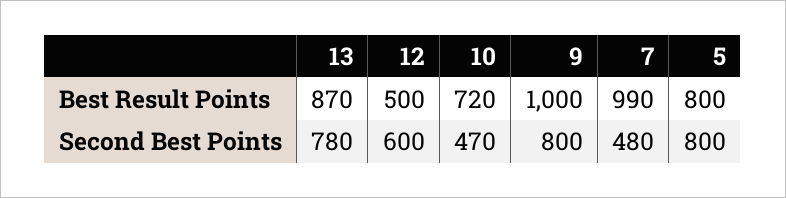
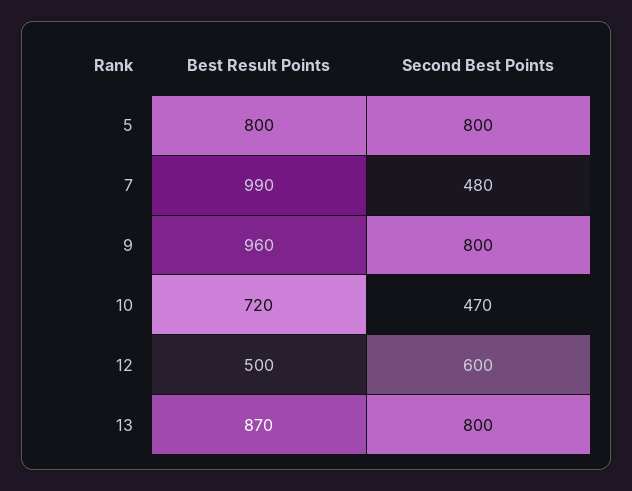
9, Best Result Points: 1000 -> 960
13, Second Best Points: 780 -> 800

